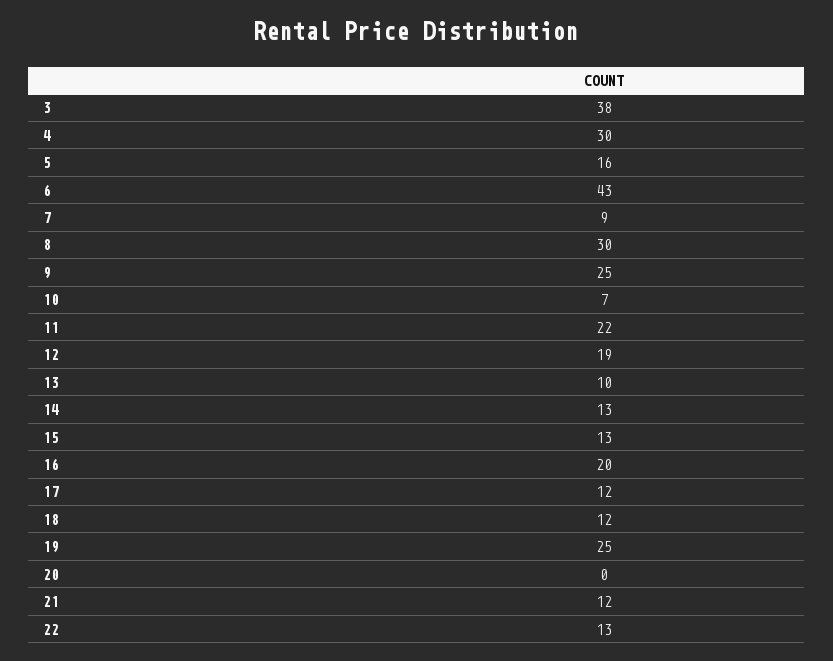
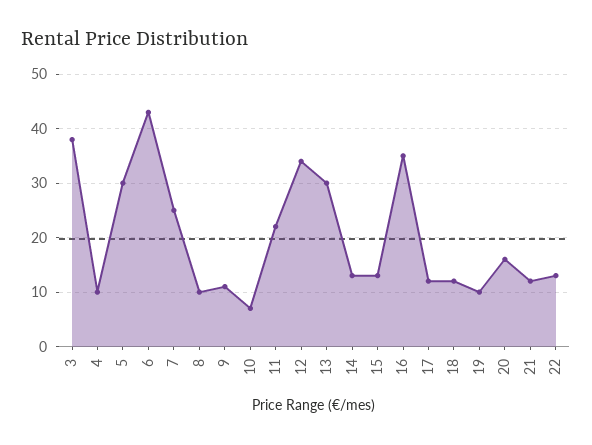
4: 30 -> 10
5: 16 -> 30
7: 9 -> 25
8: 30 -> 10
9: 25 -> 10
12: 19 -> 35
13: 10 -> 30
16: 20 -> 35
19: 25 -> 10
20: 0 -> 15

